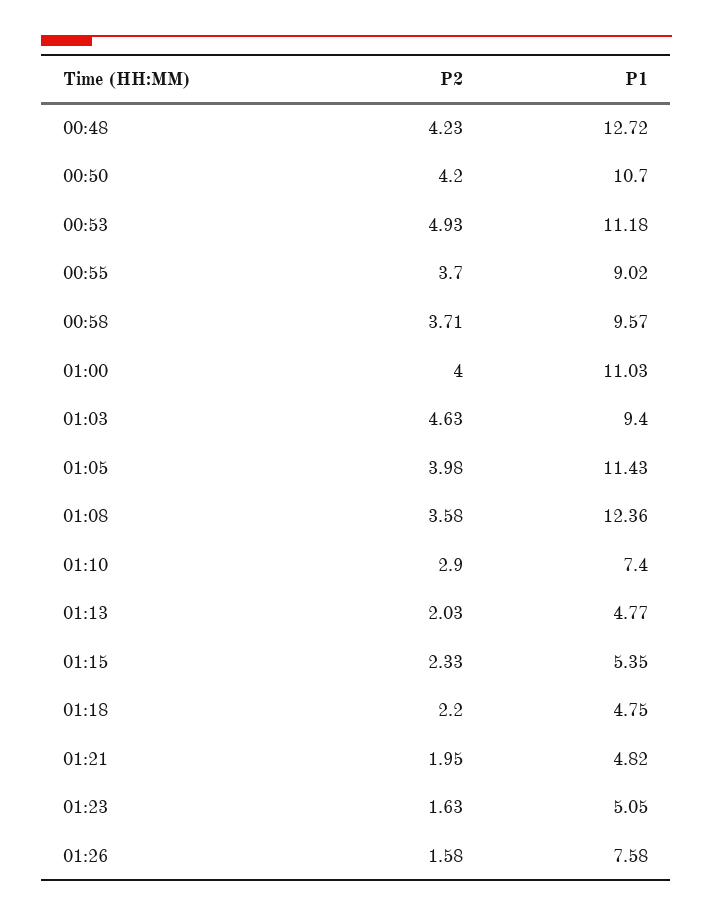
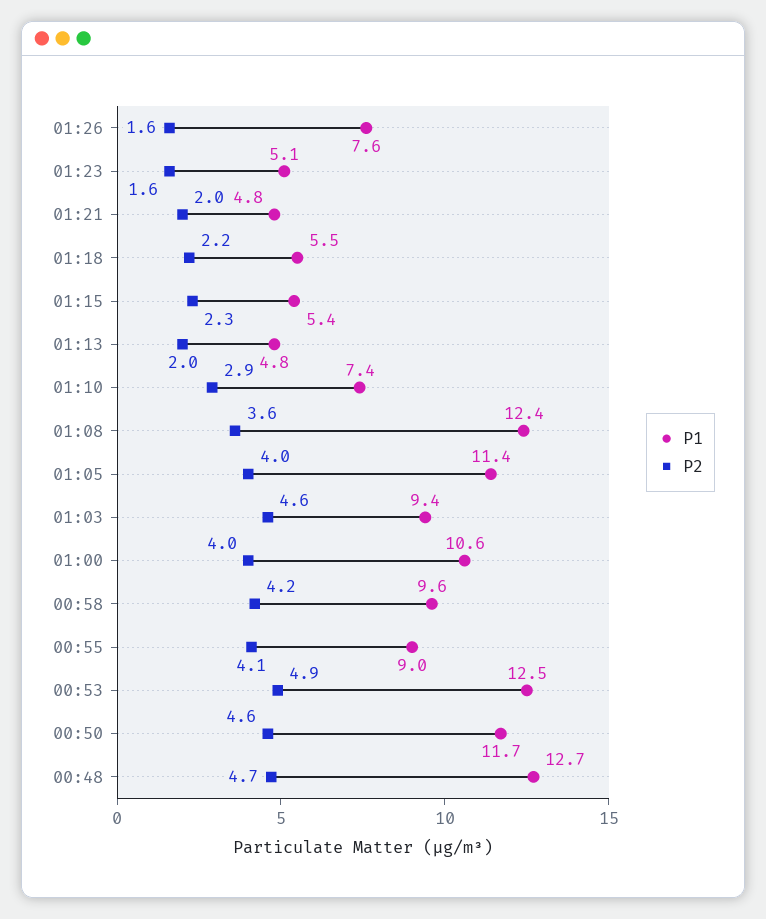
P2, 00:48: 4.23 -> 4.7
P2, 00:50: 4.2 -> 4.6
P1, 00:50: 10.7 -> 11.7
P1, 00:53: 11.18 -> 12.5
P2, 00:55: 3.7 -> 4.1
P2, 00:58: 3.71 -> 4.2
P1, 01:00: 11.03 -> 10.6
P1, 01:18: 4.75 -> 5.5

